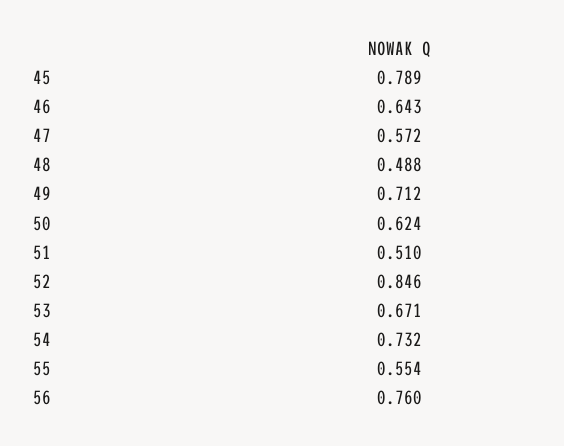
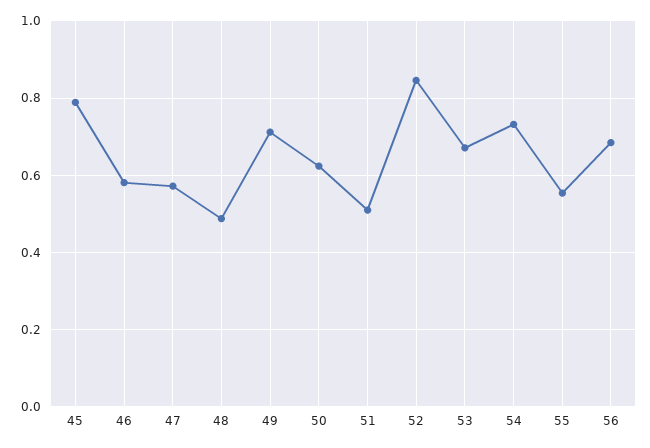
46: 0.643 -> 0.58
56: 0.76 -> 0.68

